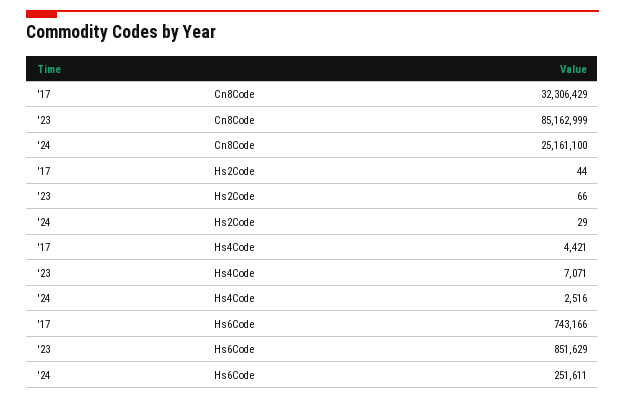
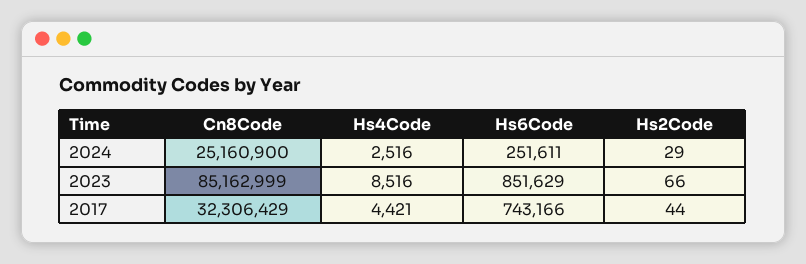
'24, Cn8Code: 25161100 -> 25160900
'23, Hs4Code: 7071 -> 8516

